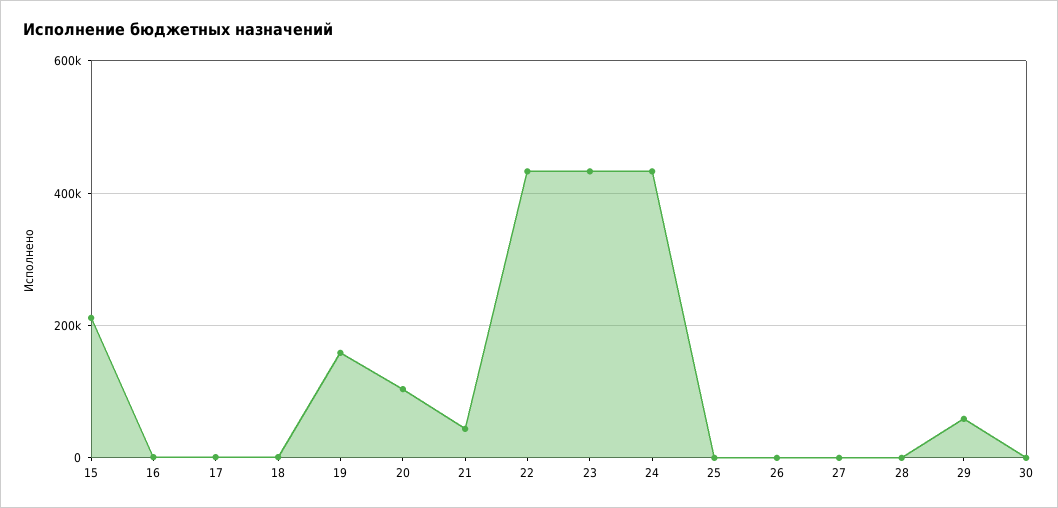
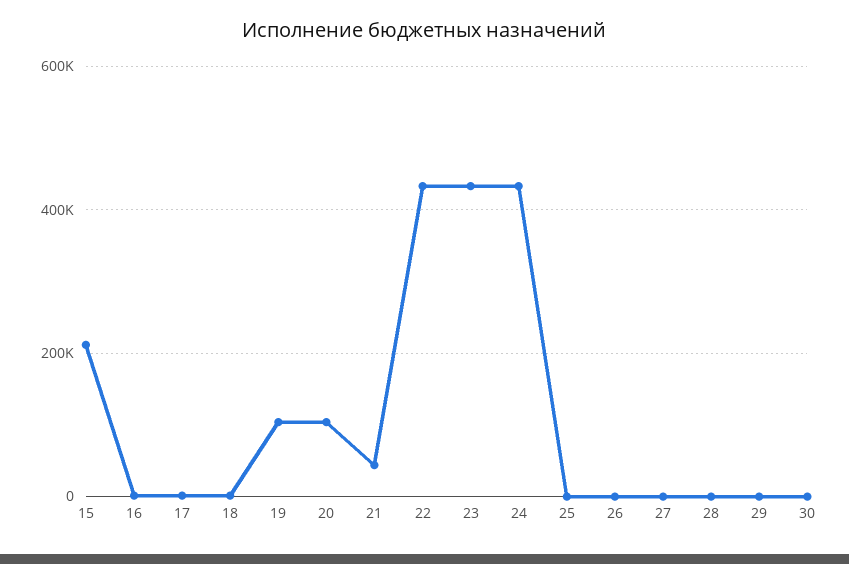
19: 160000 -> 100000
29: 60000 -> 0

